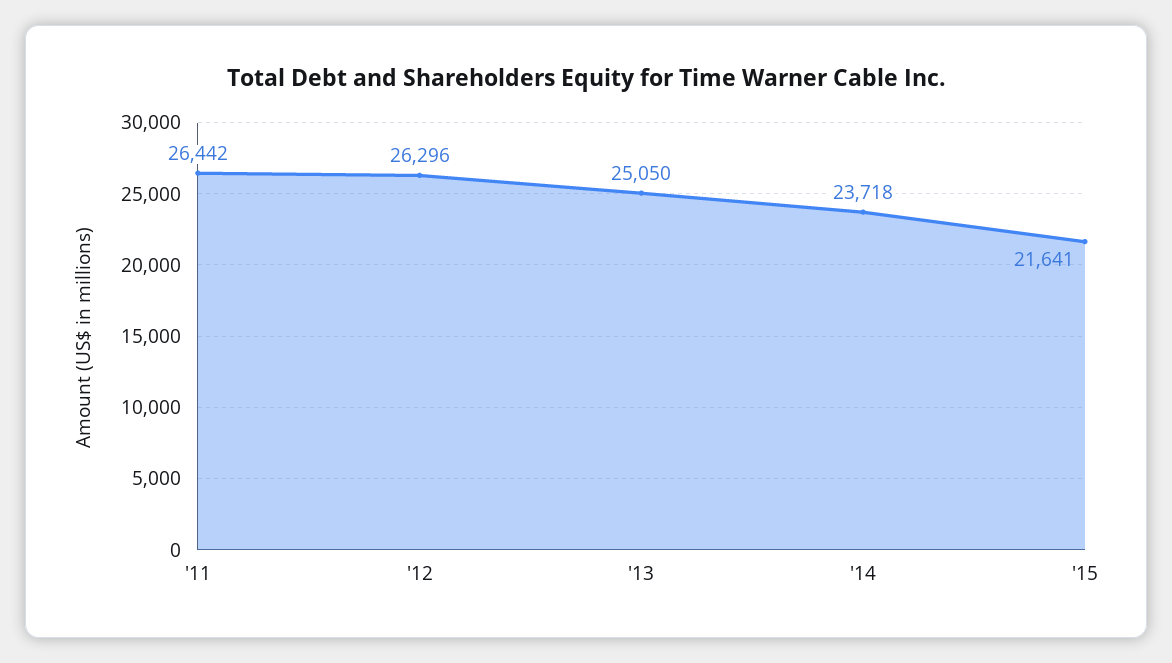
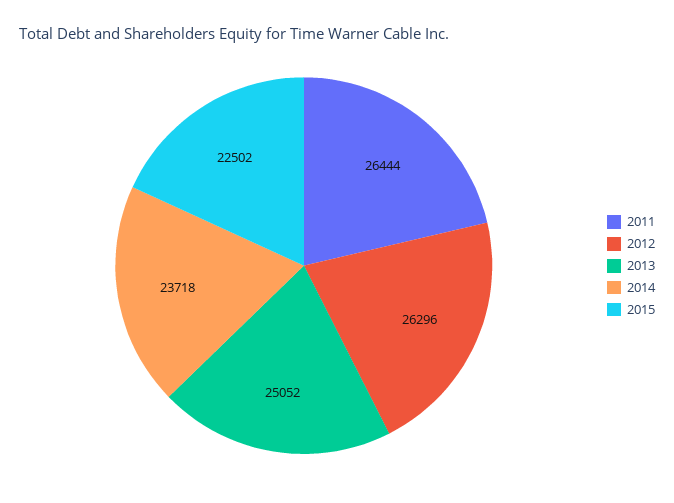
'11: 26442 -> 26444
'13: 25050 -> 25052
'15: 21641 -> 22502

